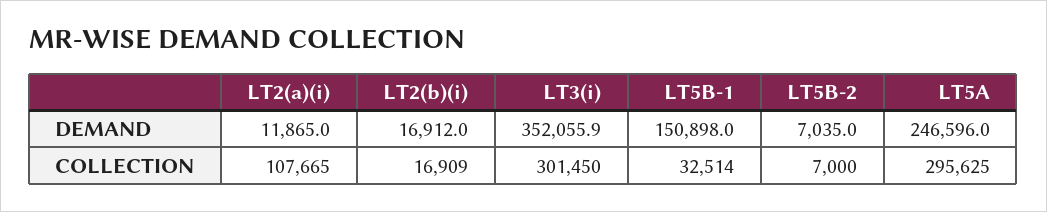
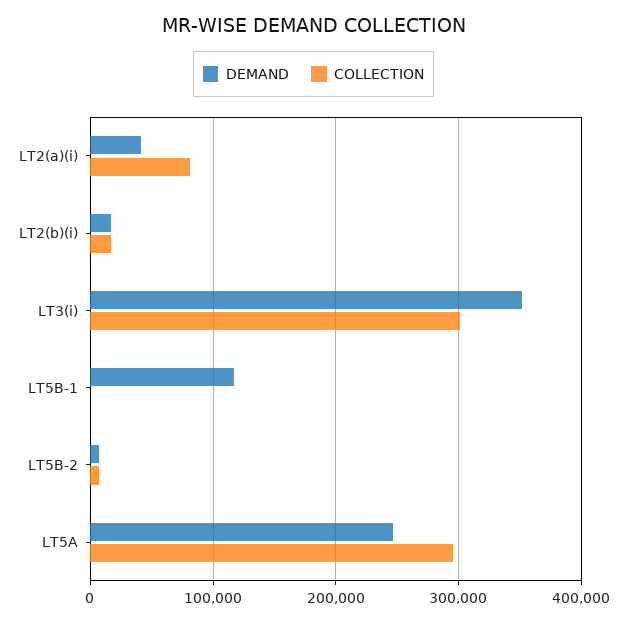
DEMAND, LT2(a)(i): 11865 -> 40000
DEMAND, LT5B-1: 150898 -> 120000
COLLECTION, LT2(a)(i): 107665 -> 80000
COLLECTION, LT5B-1: 32514 -> 0

